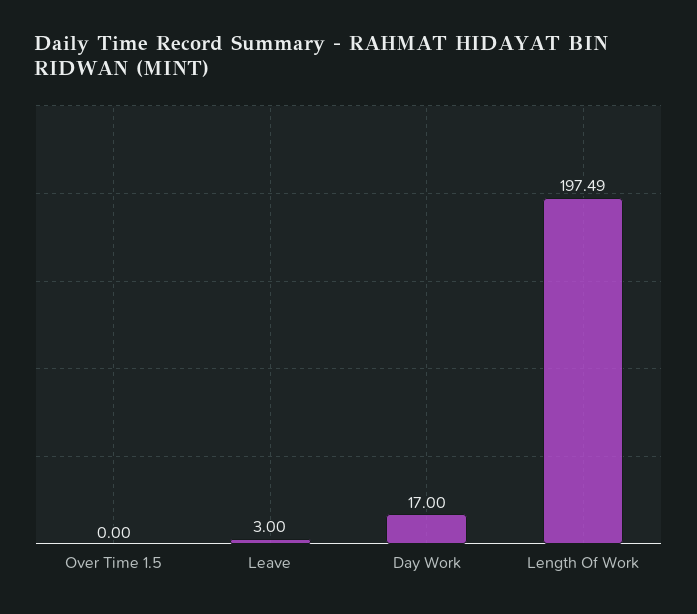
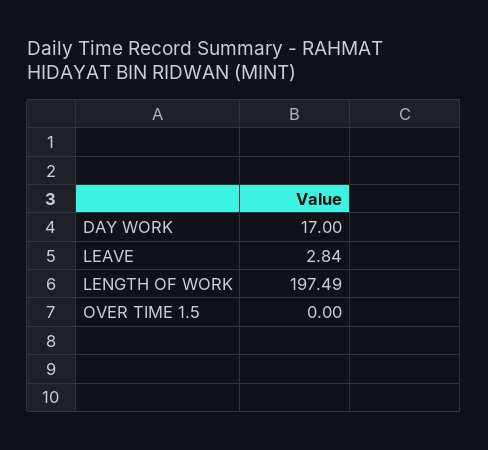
Leave: 3 -> 2.84

